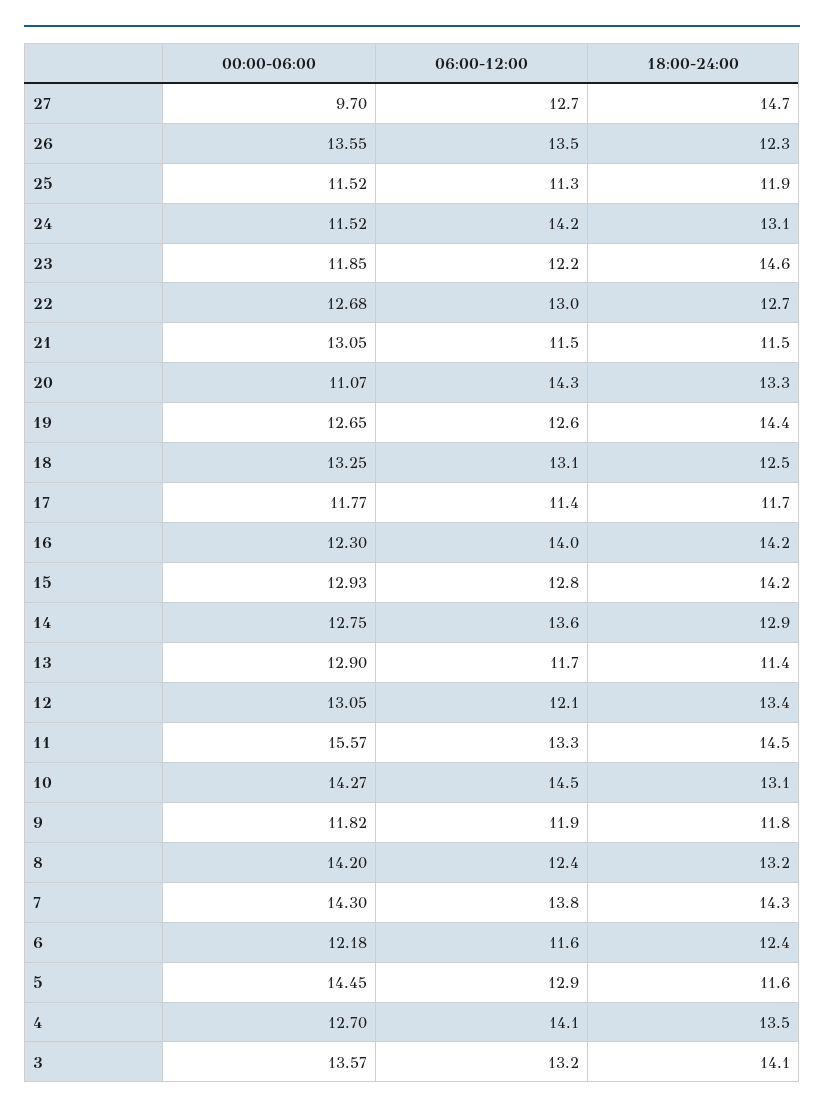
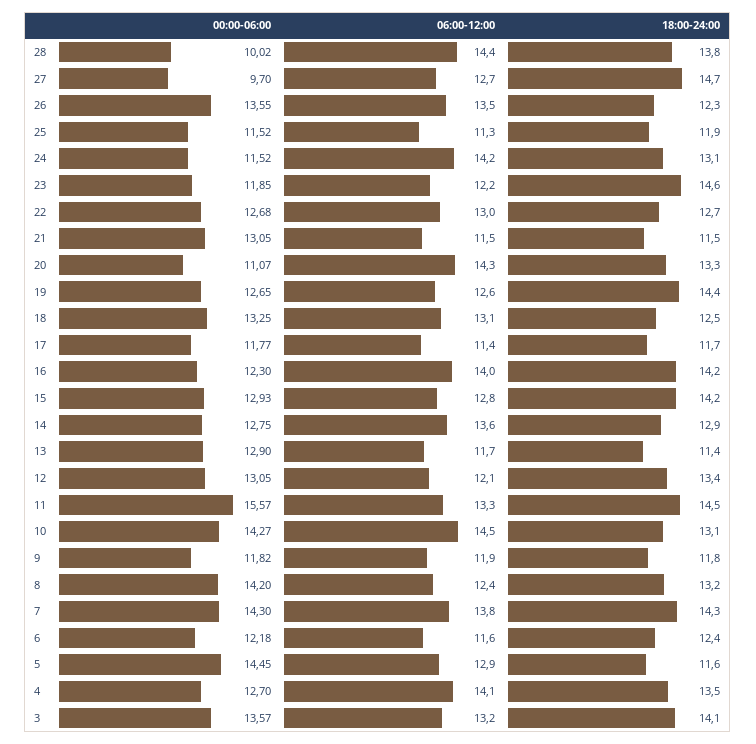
00:00-06:00, 28: none -> 10.02
06:00-12:00, 28: none -> 14.4
18:00-24:00, 28: none -> 13.8

